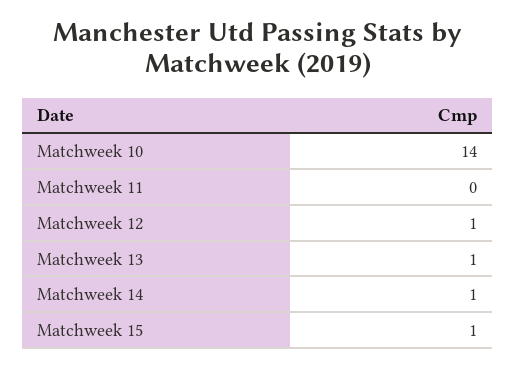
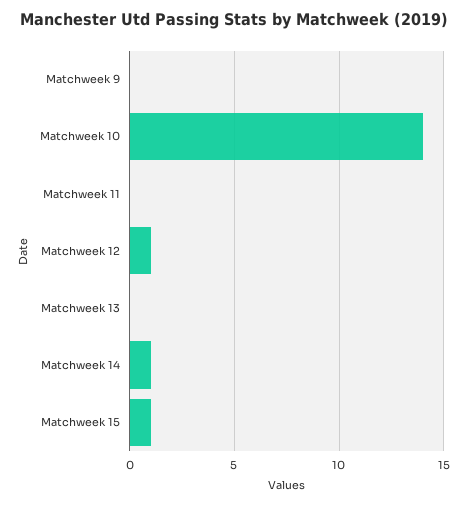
Matchweek 13: 1 -> 0
Matchweek 9: none -> 0

